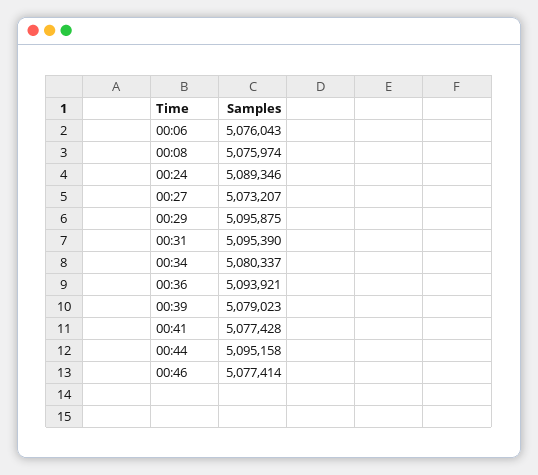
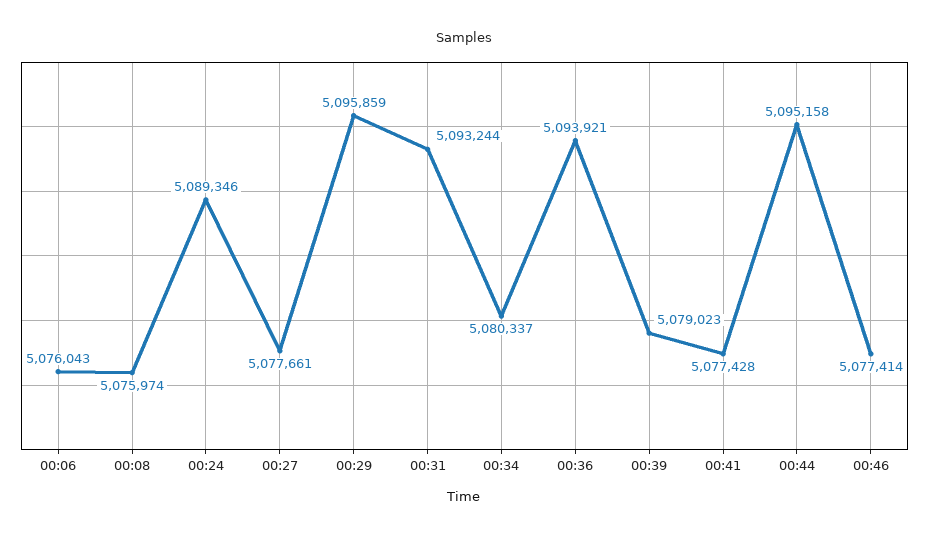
00:27: 5073207 -> 5077661
00:29: 5095875 -> 5095859
00:31: 5095390 -> 5093244

